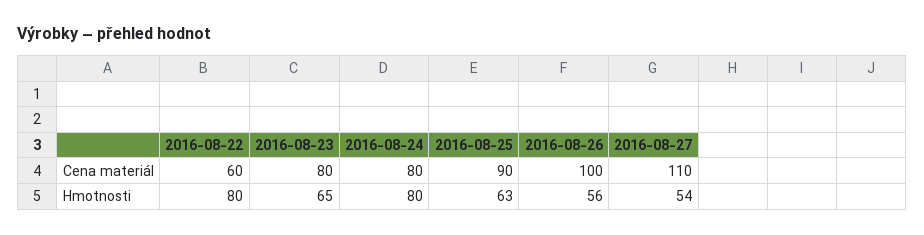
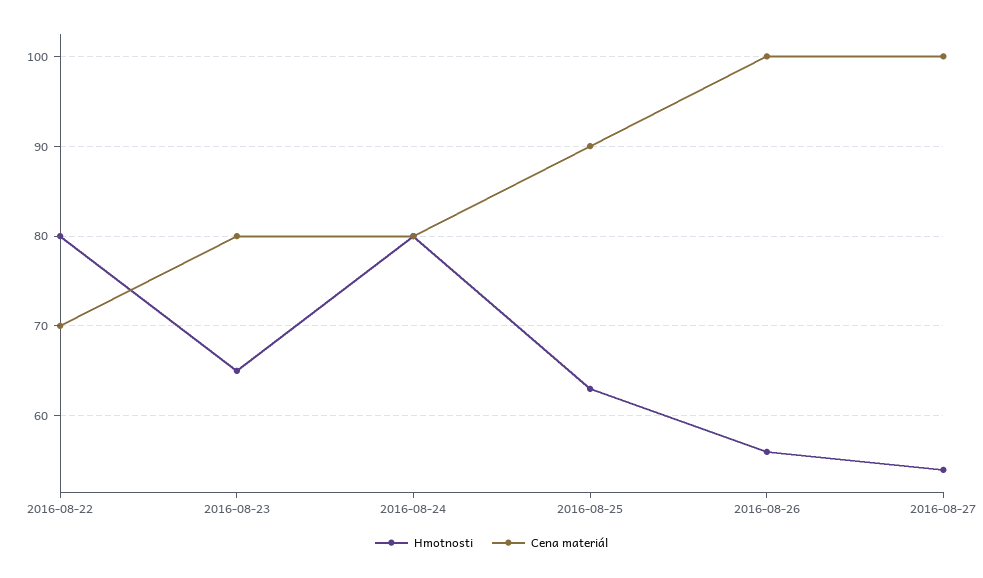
Cena materiál, 2016-08-22: 60 -> 70
Cena materiál, 2016-08-27: 110 -> 100

